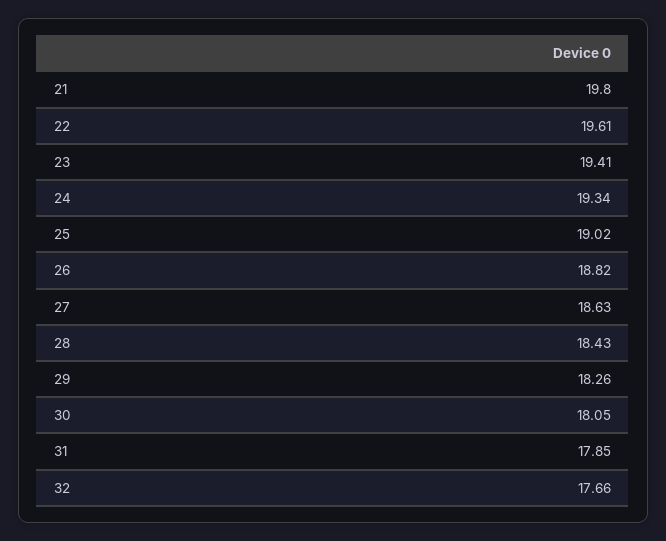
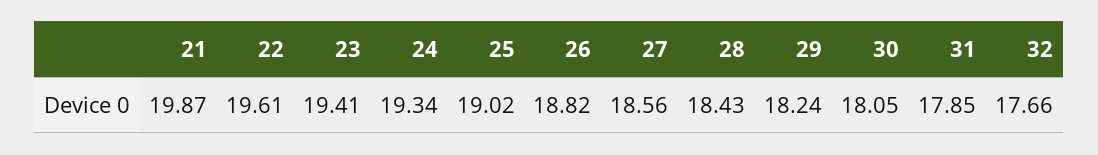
21: 19.8 -> 19.87
27: 18.63 -> 18.56
29: 18.26 -> 18.24

